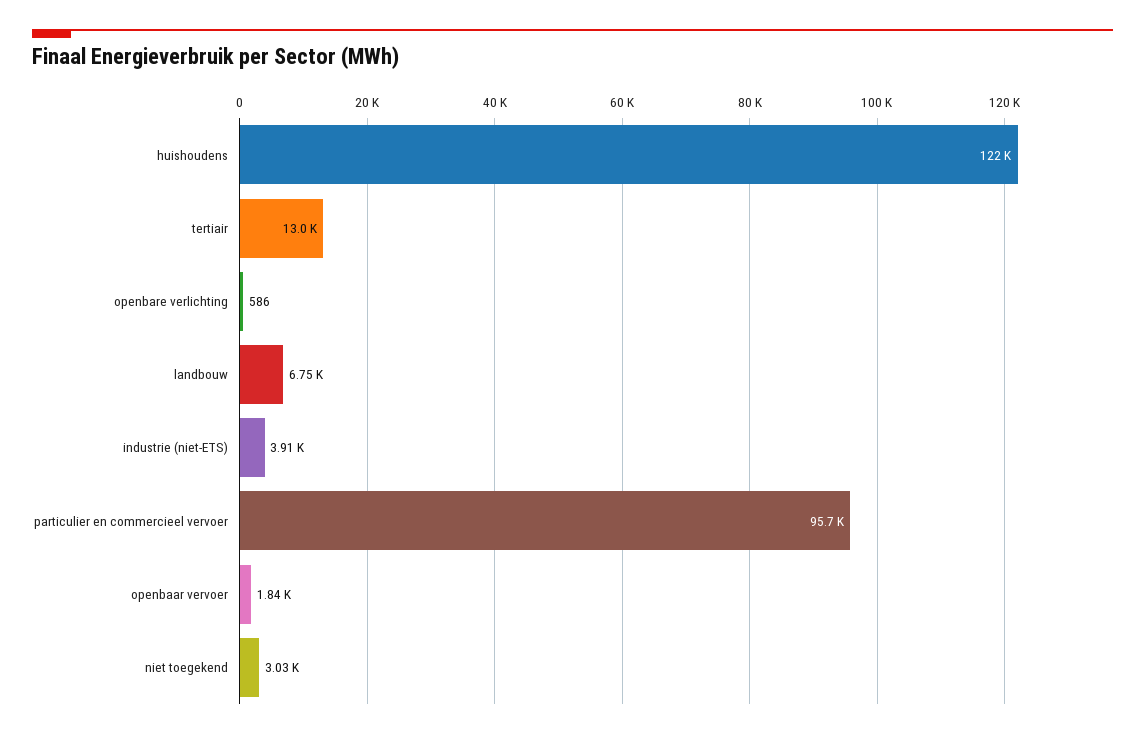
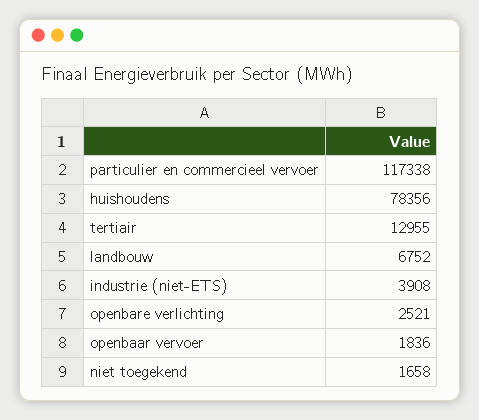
huishoudens: 122000 -> 78356
openbare verlichting: 586 -> 2521
particulier en commercieel vervoer: 95700 -> 117338
niet toegekend: 3030 -> 1658

